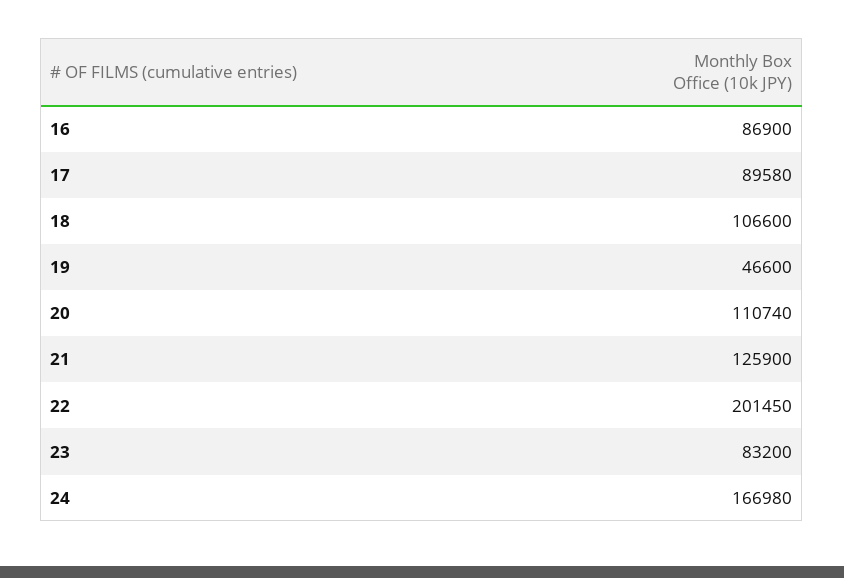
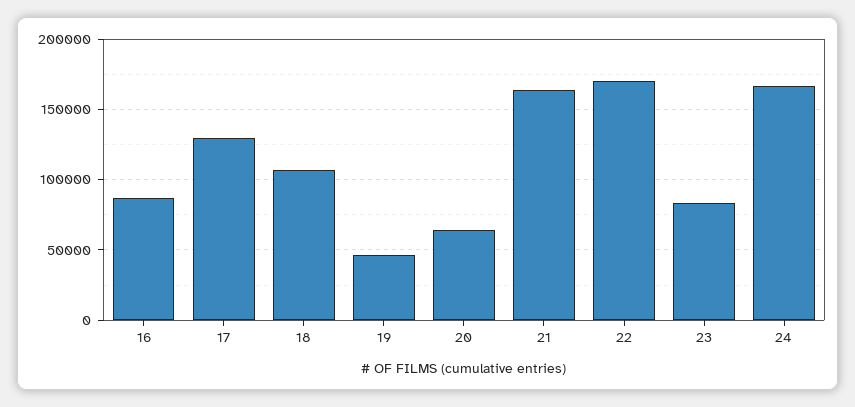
17: 89580 -> 130000
20: 110740 -> 65000
21: 125900 -> 165000
22: 201450 -> 170000

